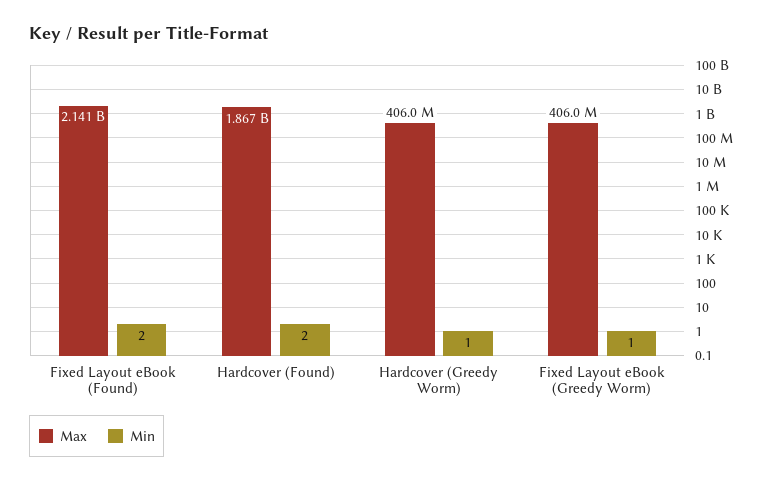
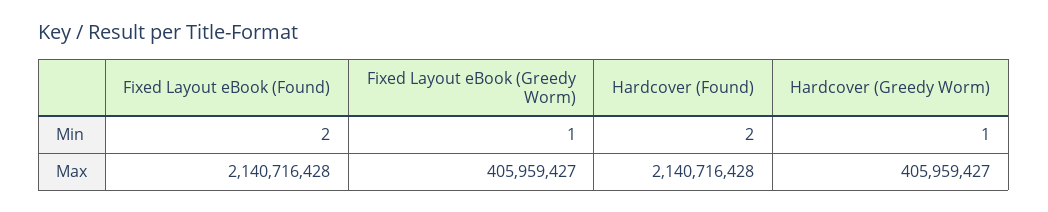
Max, Hardcover (Found): 1867000000 -> 2140716428

